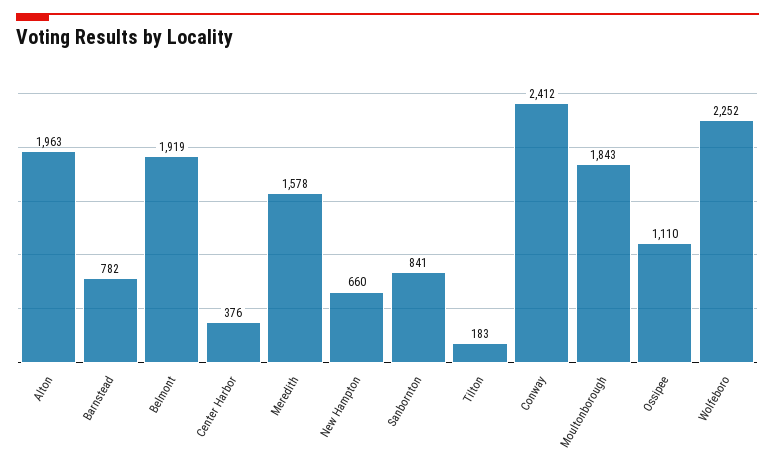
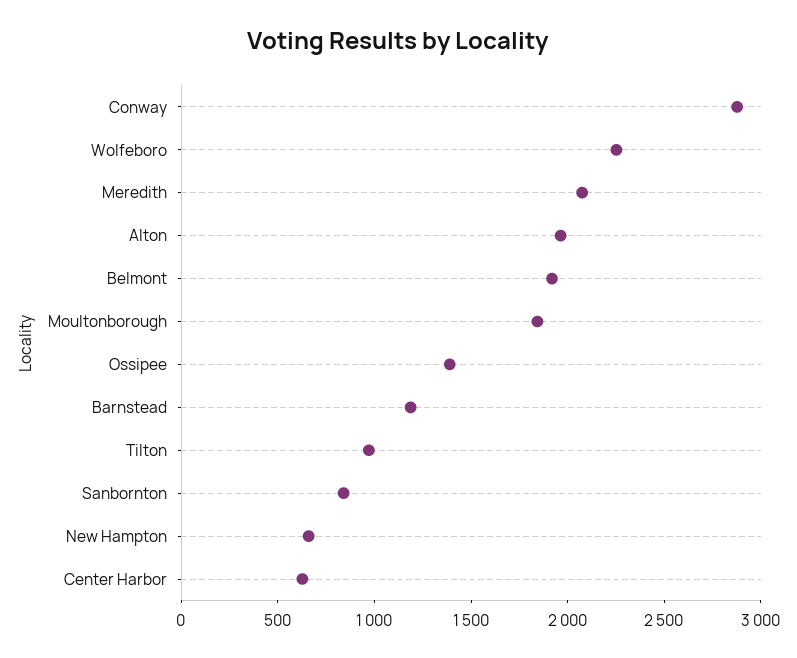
Barnstead: 782 -> 1200
Center Harbor: 376 -> 600
Meredith: 1578 -> 2100
Tilton: 183 -> 1000
Conway: 2412 -> 2900
Ossipee: 1110 -> 1400

